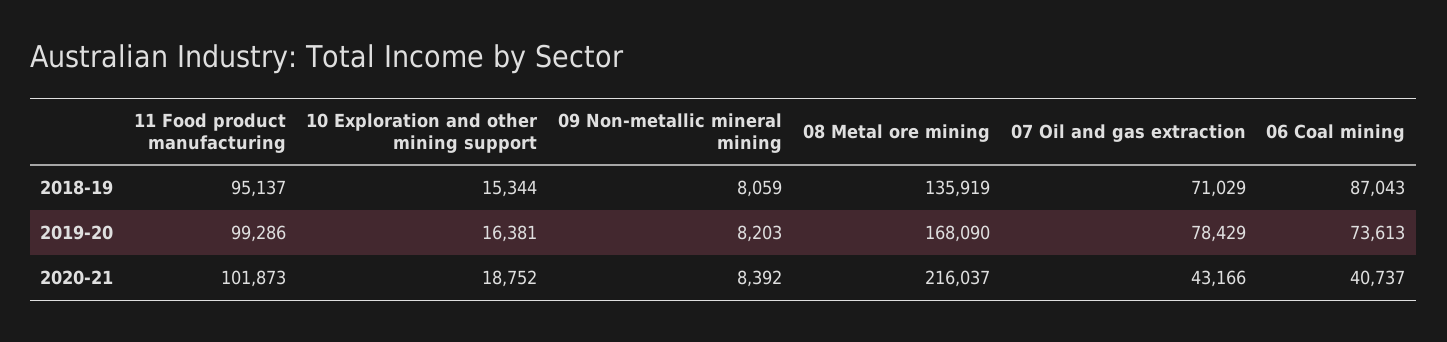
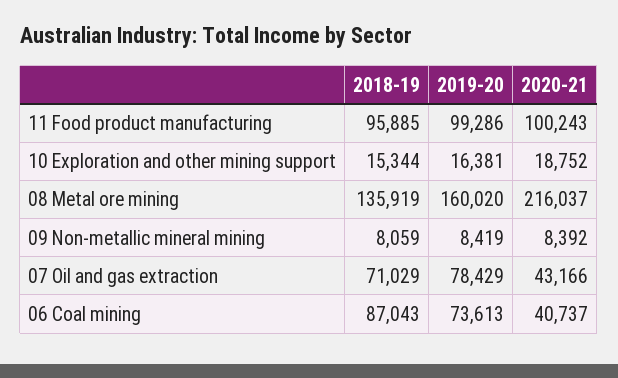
11 Food product manufacturing, 2018-19: 95137 -> 95885
09 Non-metallic mineral mining, 2019-20: 8203 -> 8419
08 Metal ore mining, 2019-20: 168090 -> 160020
11 Food product manufacturing, 2020-21: 101873 -> 100243

